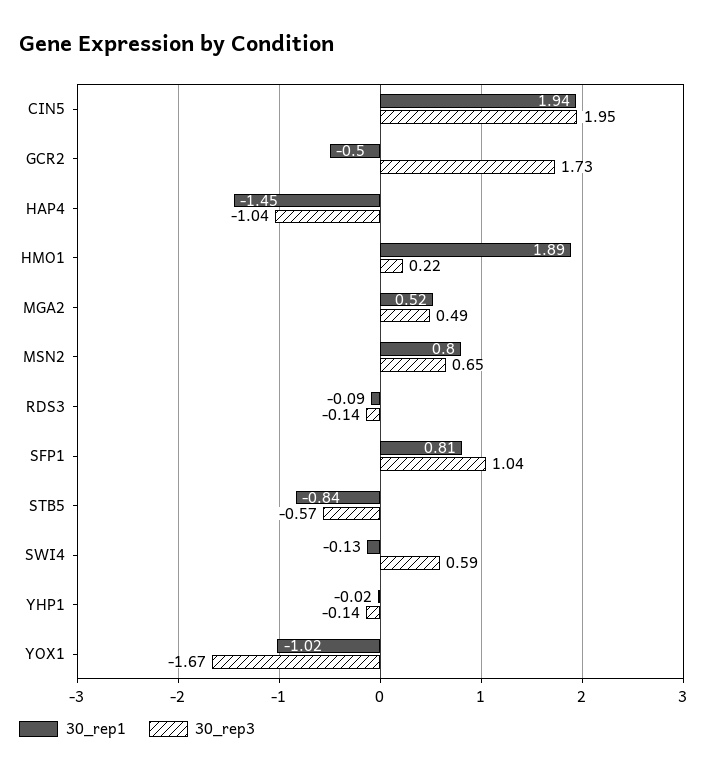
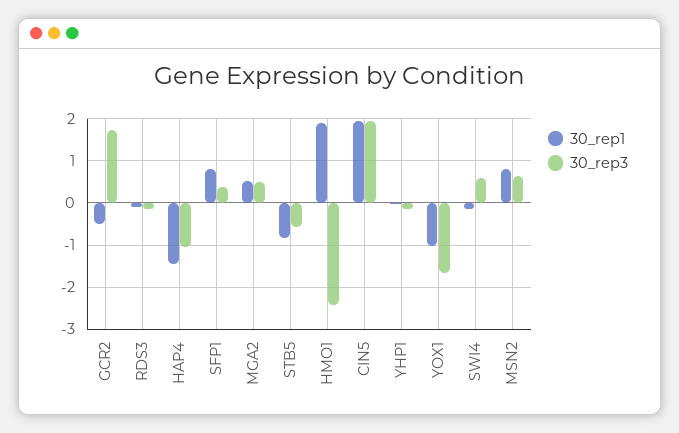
30_rep3, HMO1: 0.22 -> -2.4
30_rep3, SFP1: 1.04 -> 0.4

